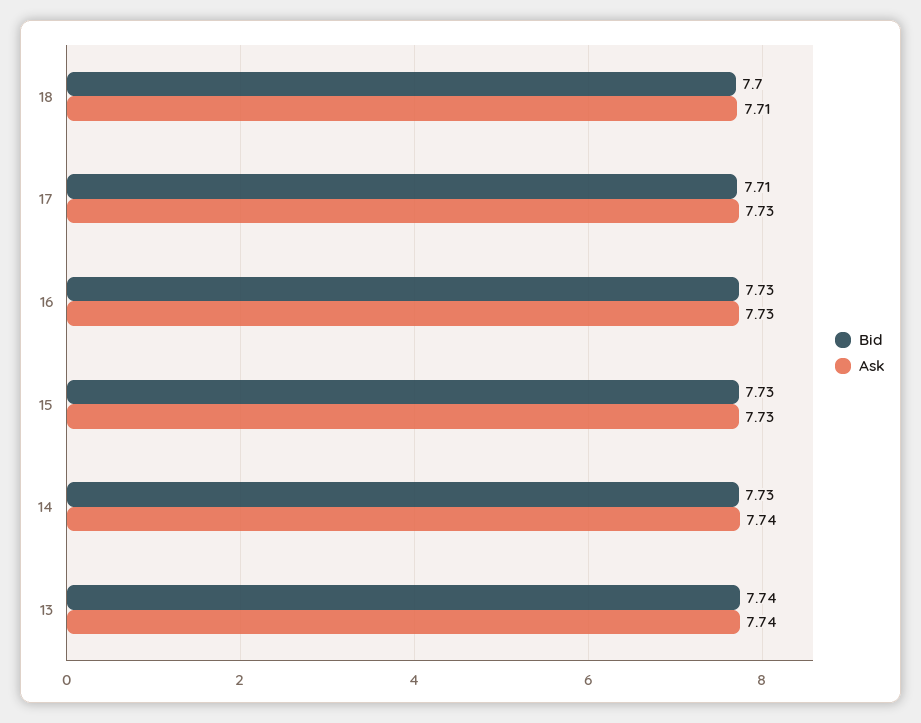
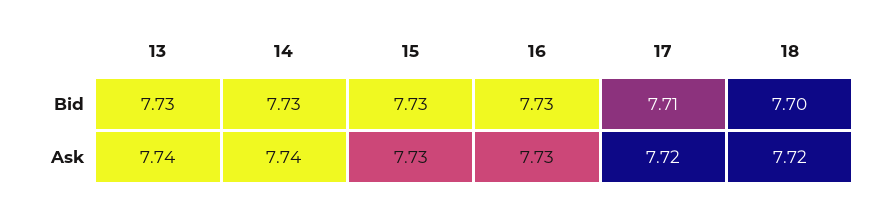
Ask, 18: 7.71 -> 7.72
Ask, 17: 7.73 -> 7.72
Bid, 13: 7.74 -> 7.73

